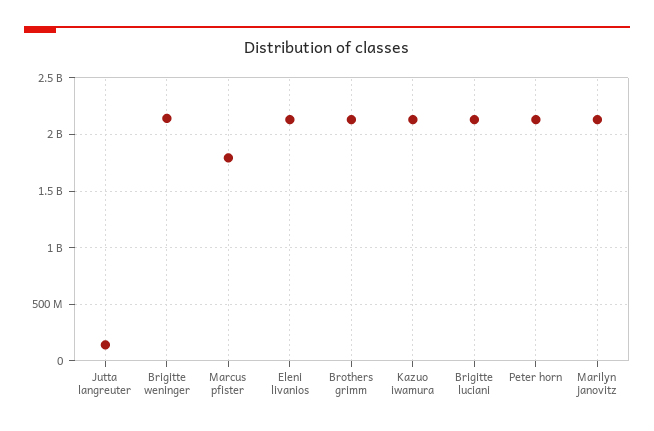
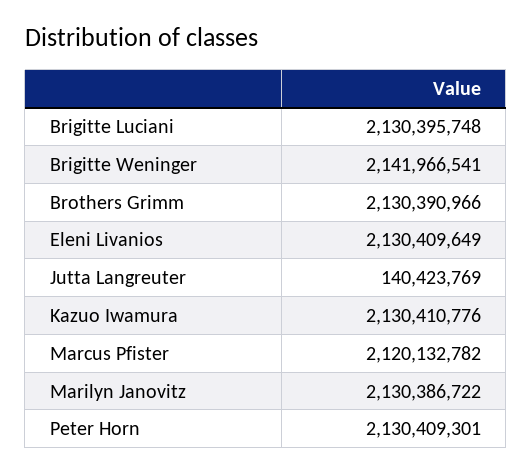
Marcus pfister: 1800000000 -> 2120132782

